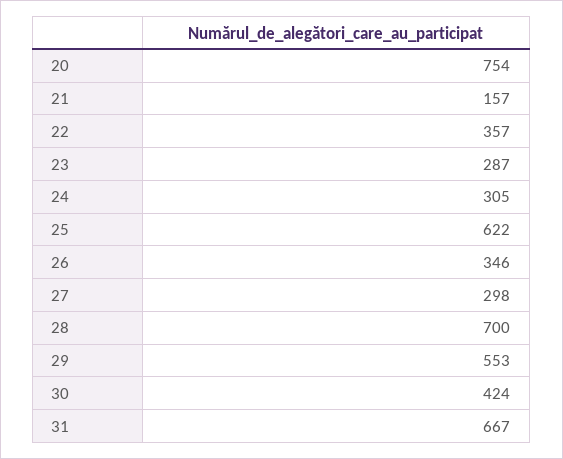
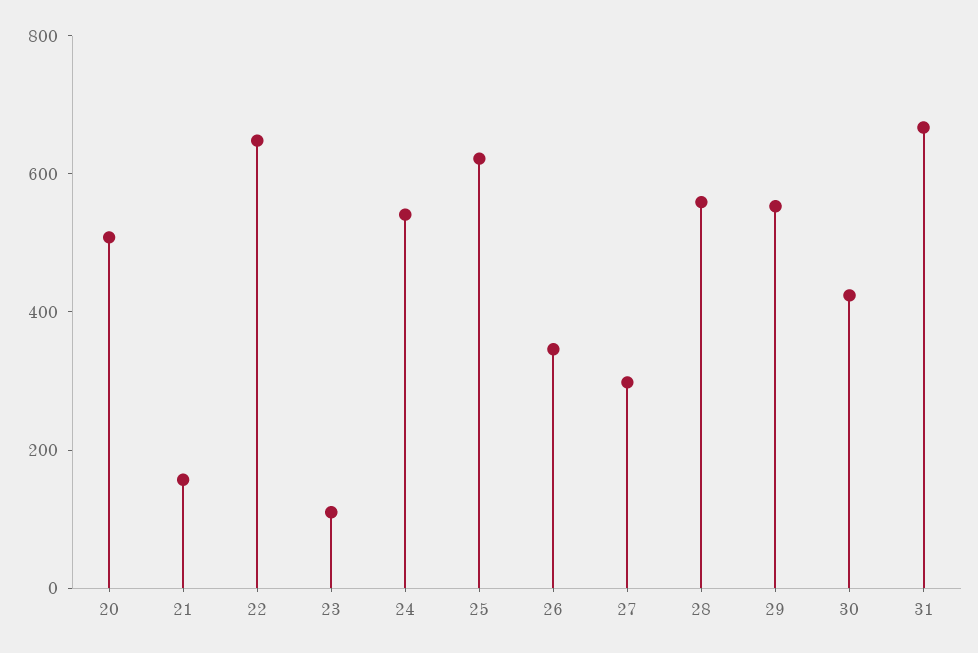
20: 754 -> 500
22: 357 -> 650
23: 287 -> 100
24: 305 -> 550
28: 700 -> 550

